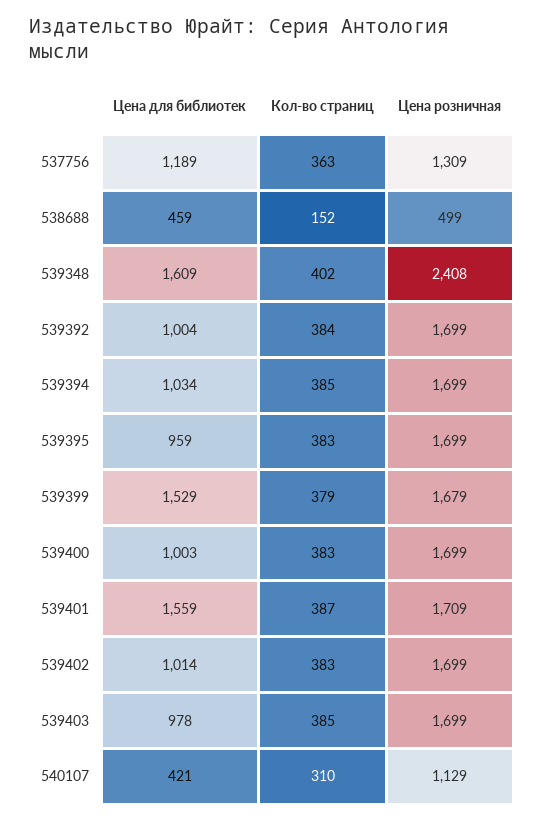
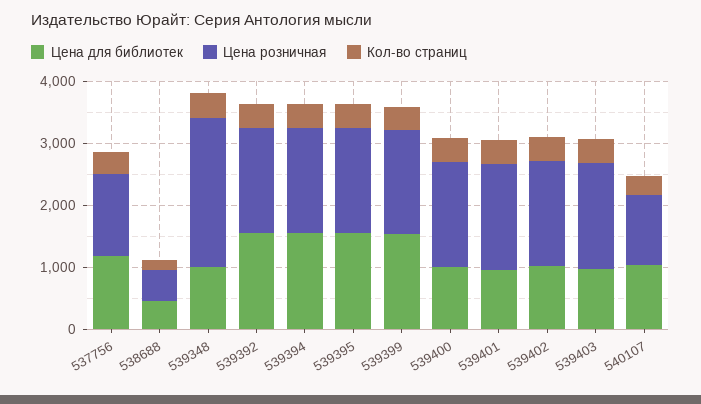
Цена для библиотек, 539348: 1609 -> 1000
Цена для библиотек, 539392: 1004 -> 1600
Цена для библиотек, 539394: 1034 -> 1600
Цена для библиотек, 539395: 959 -> 1600
Цена для библиотек, 539401: 1559 -> 1000
Цена для библиотек, 540107: 421 -> 1000

